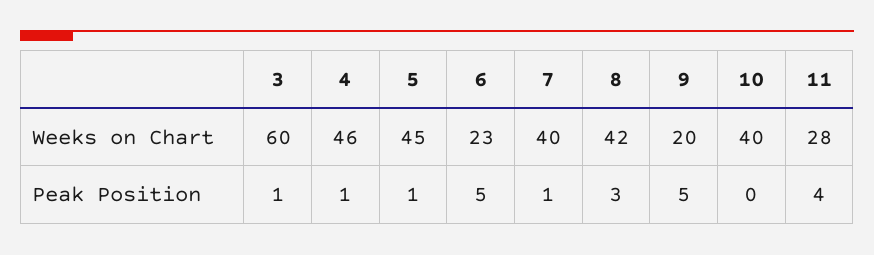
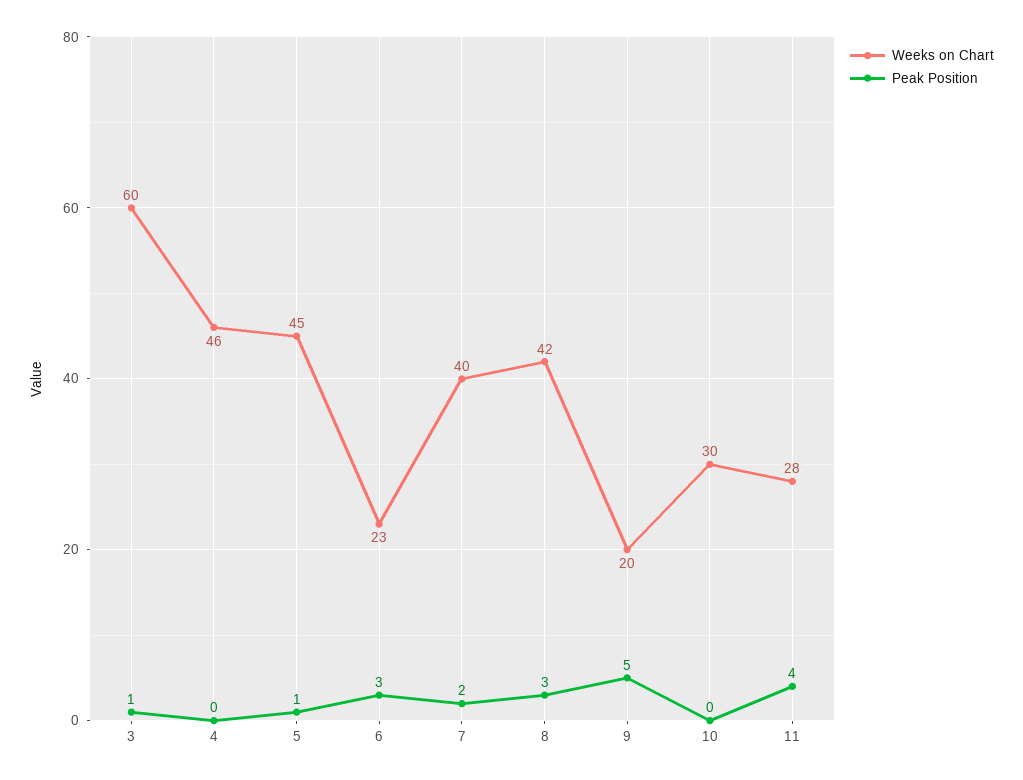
Weeks on Chart, 10: 40 -> 30
Peak Position, 4: 1 -> 0
Peak Position, 6: 5 -> 3
Peak Position, 7: 1 -> 2

